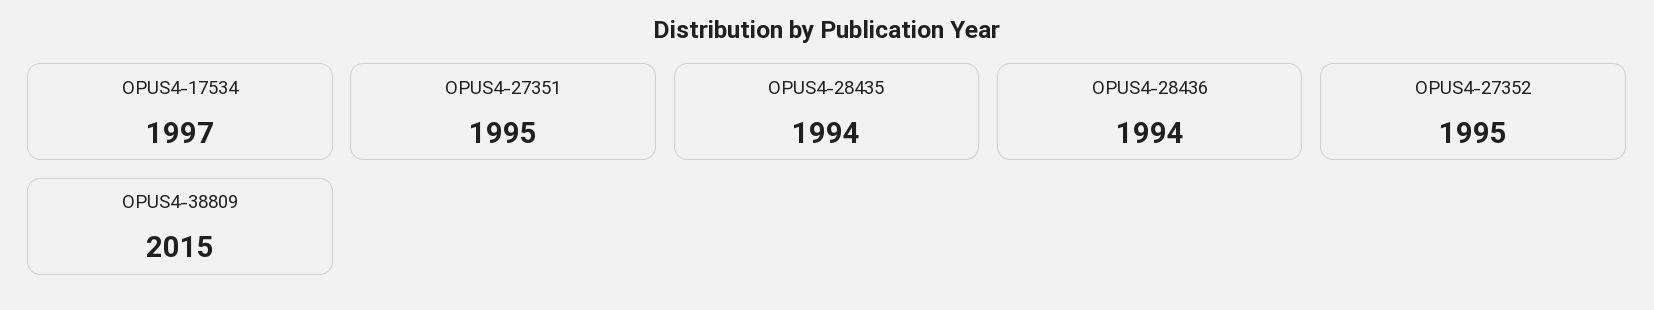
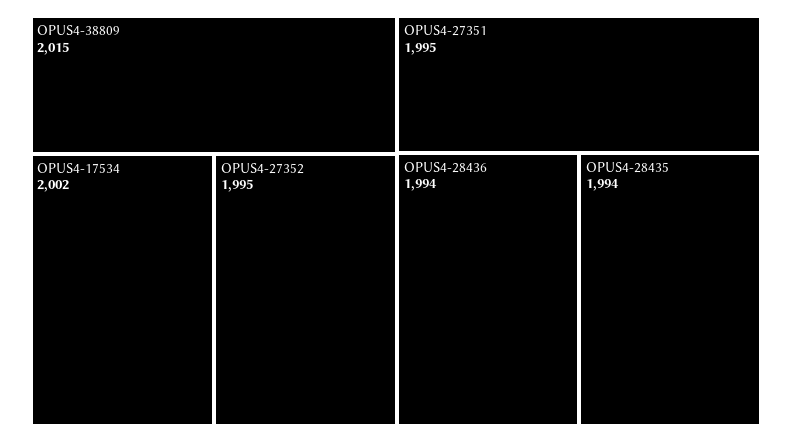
OPUS4-17534: 1997 -> 2002

